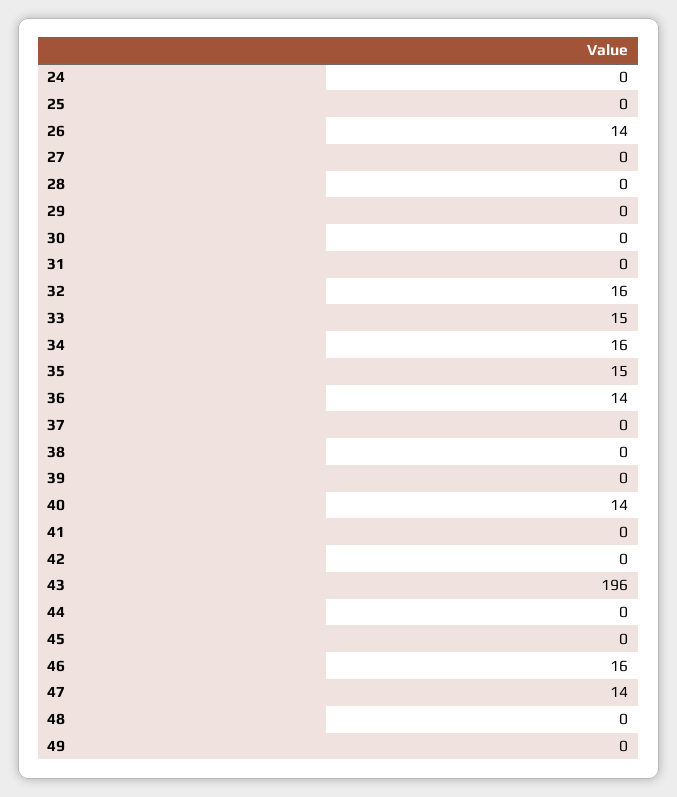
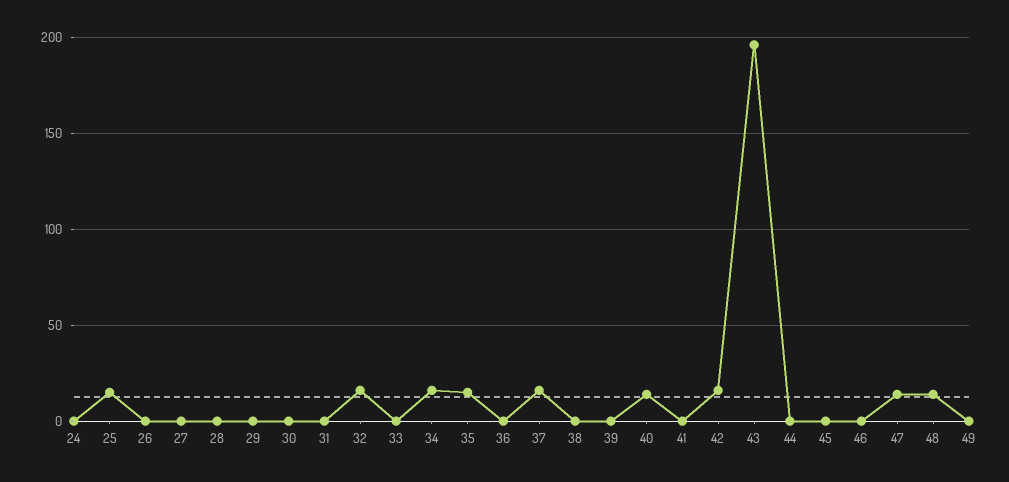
25: 0 -> 15
26: 14 -> 0
33: 15 -> 0
36: 14 -> 0
37: 0 -> 15
42: 0 -> 15
46: 16 -> 0
48: 0 -> 15

